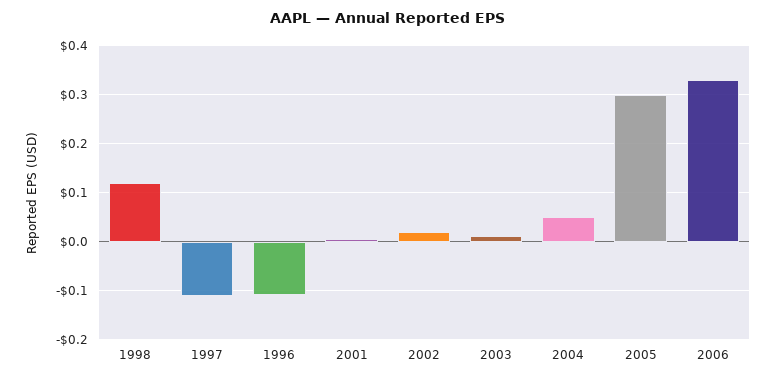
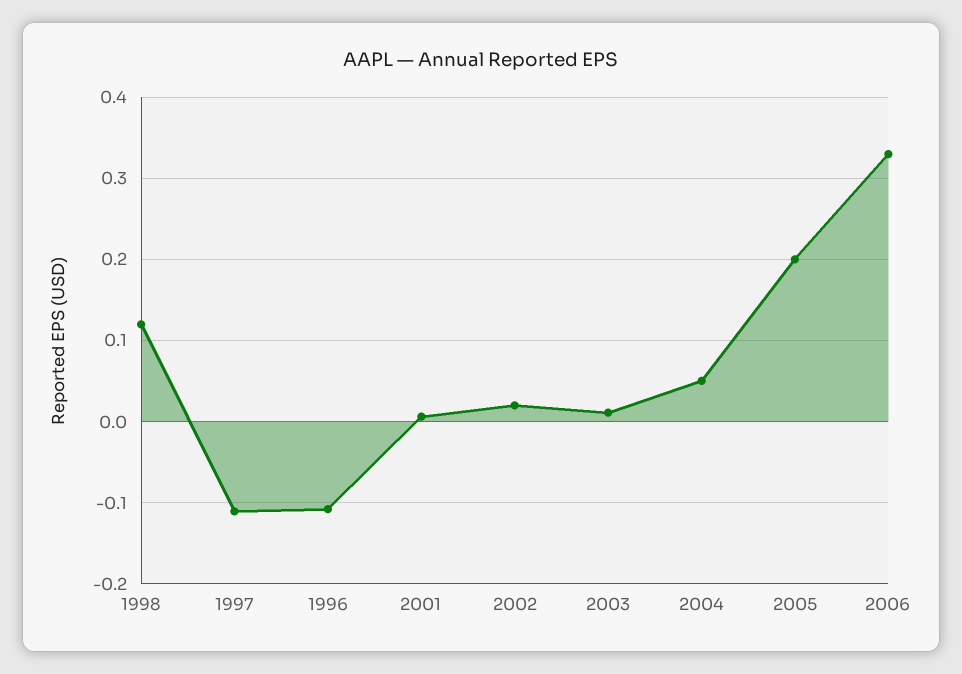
2005: 0.3 -> 0.2

